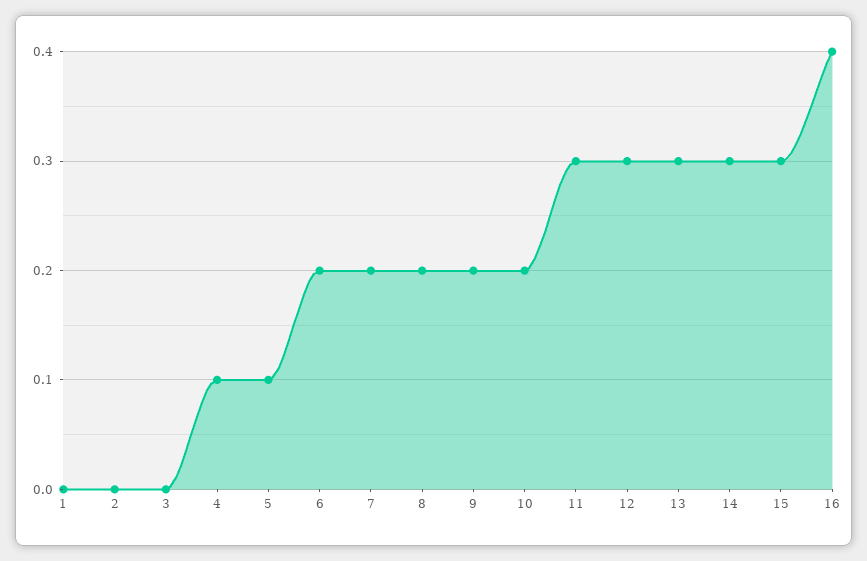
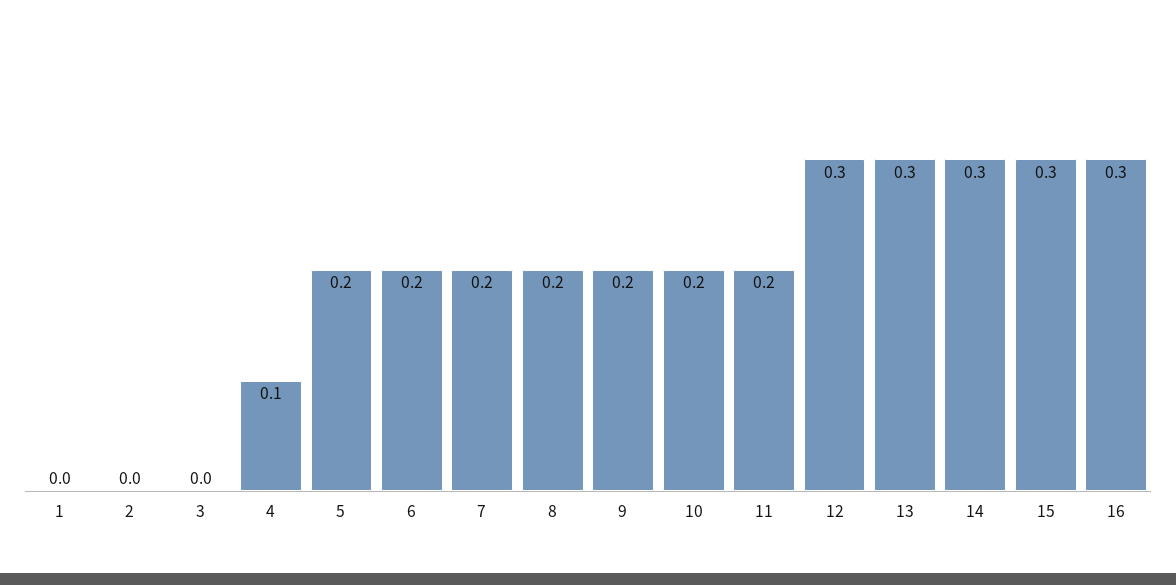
5: 0.1 -> 0.2
11: 0.3 -> 0.2
16: 0.4 -> 0.3

